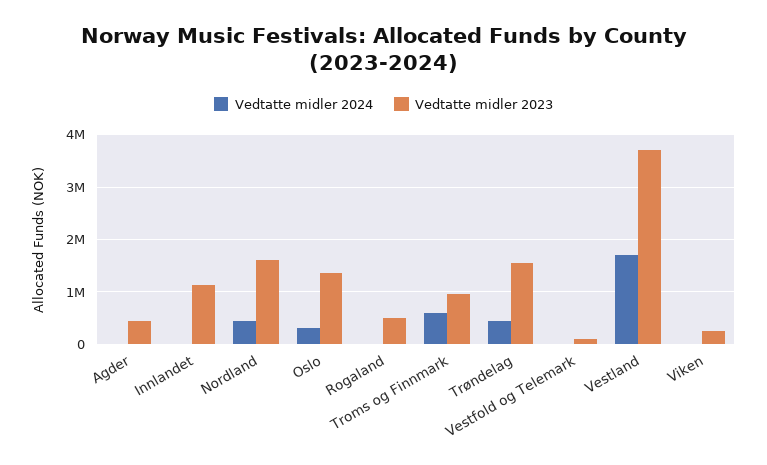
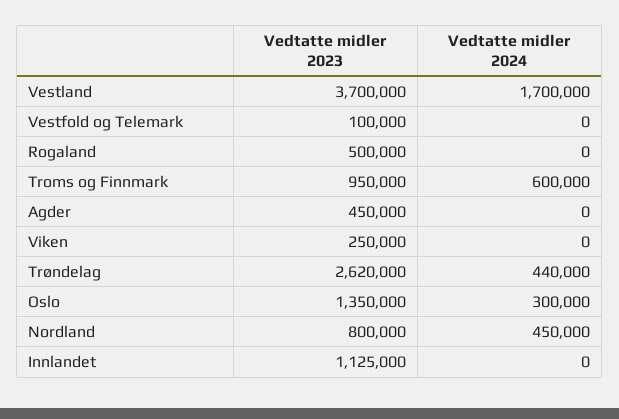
Vedtatte midler 2023, Nordland: 1600000 -> 800000
Vedtatte midler 2023, Trøndelag: 1600000 -> 2620000

